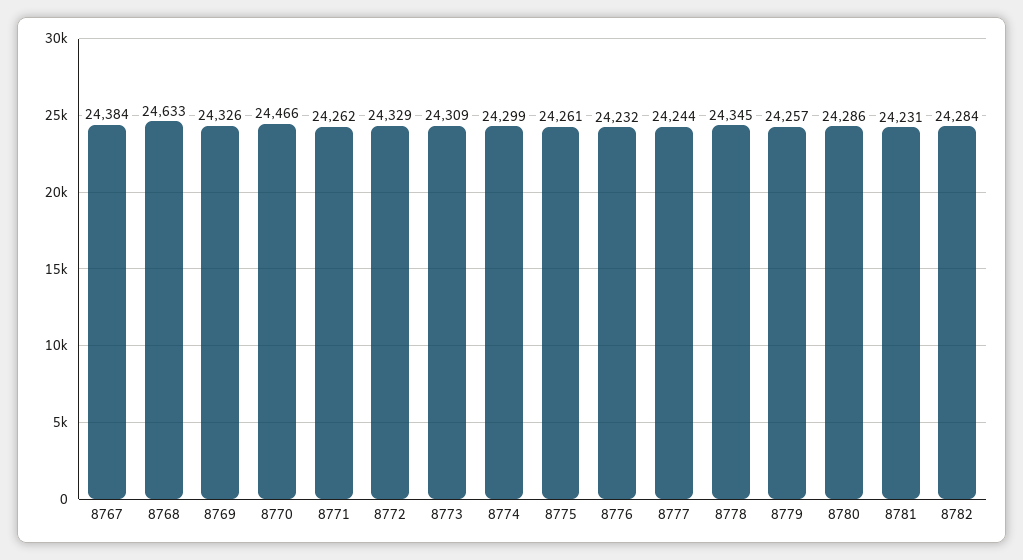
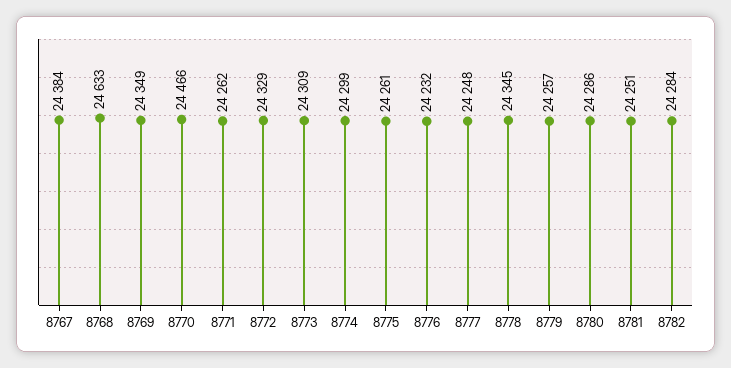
8769: 24326 -> 24349
8777: 24244 -> 24248
8781: 24231 -> 24251

